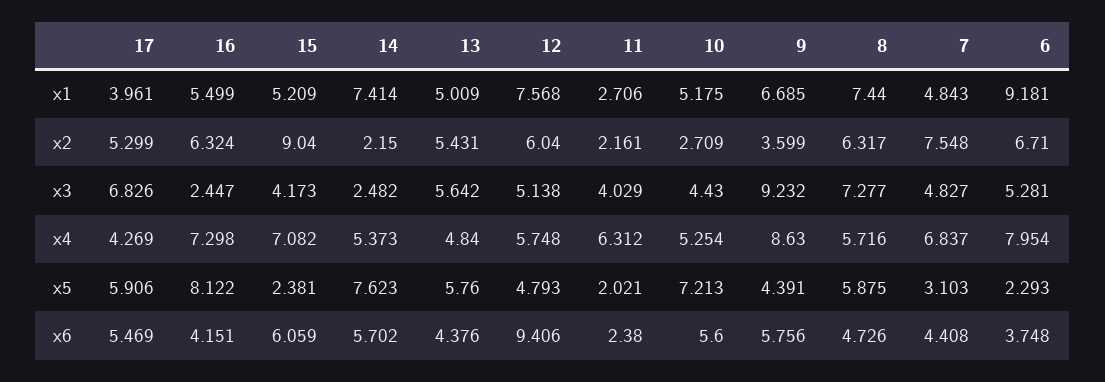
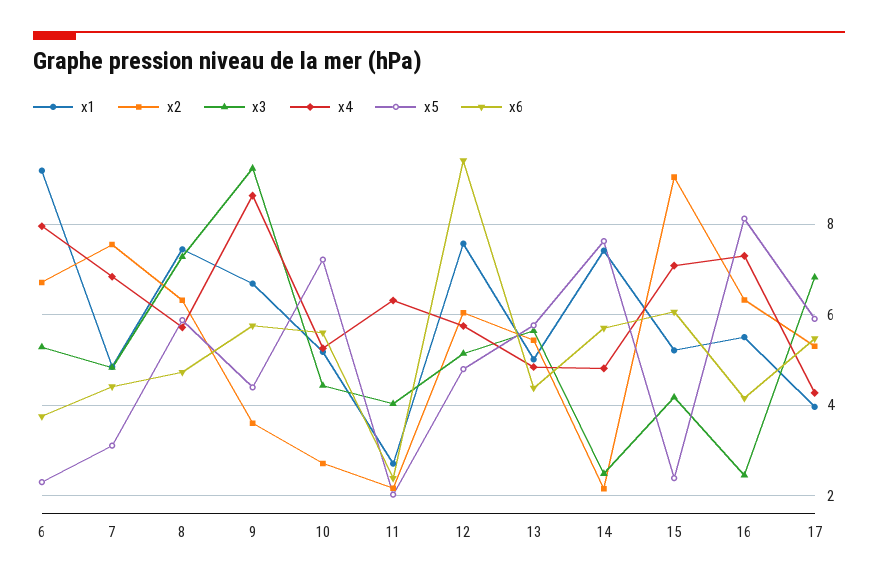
x4, 14: 5.373 -> 4.8

